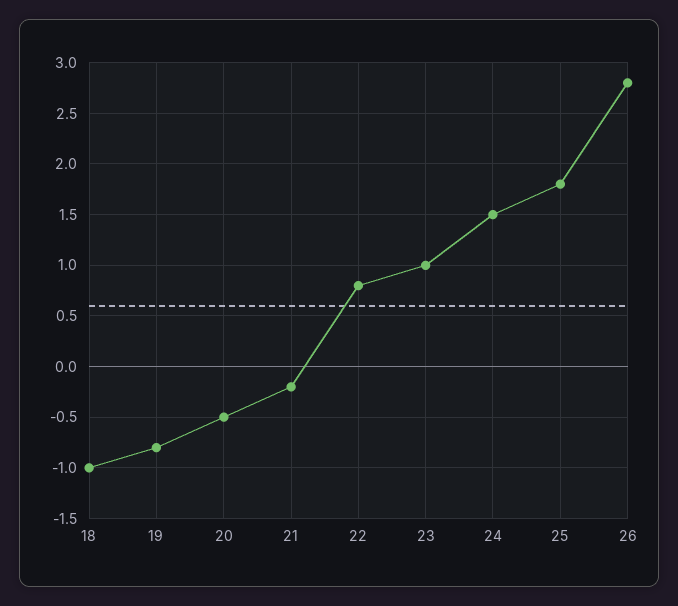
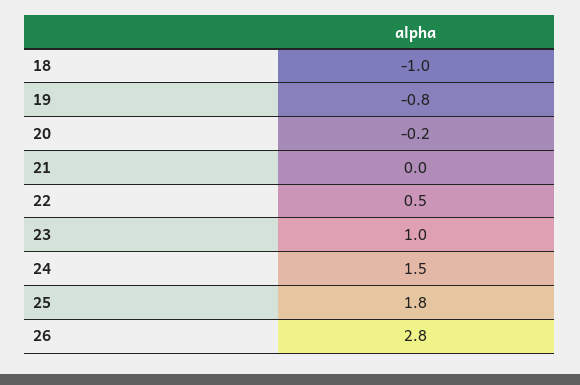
20: -0.5 -> -0.2
21: -0.2 -> 0
22: 0.8 -> 0.5

